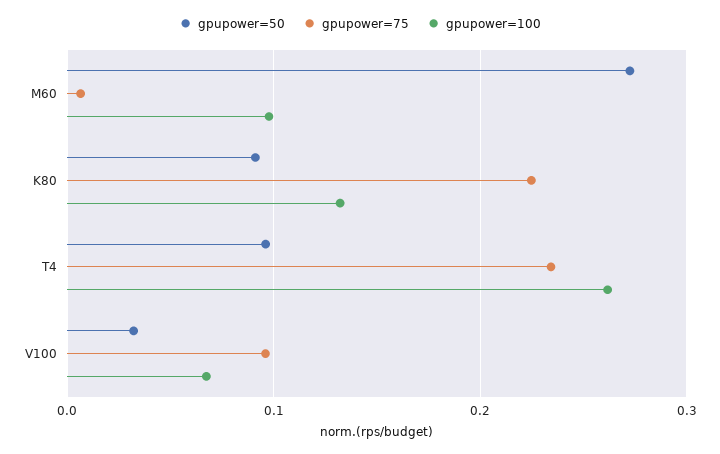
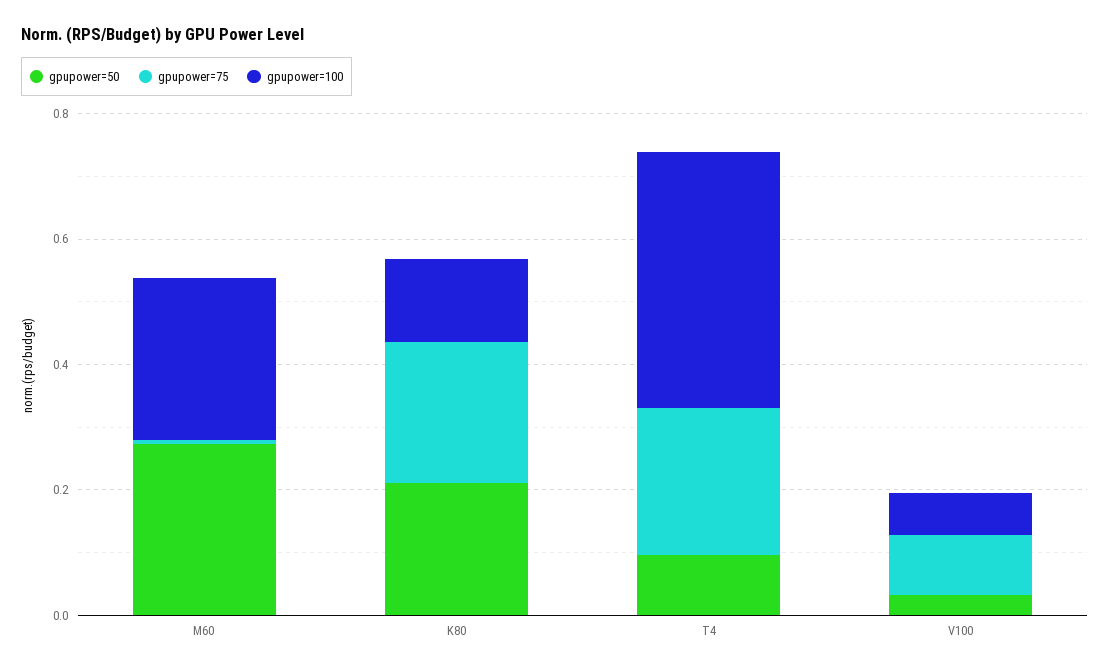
gpupower=100, M60: 0.1 -> 0.25
gpupower=50, K80: 0.09 -> 0.2
gpupower=100, T4: 0.26 -> 0.4

